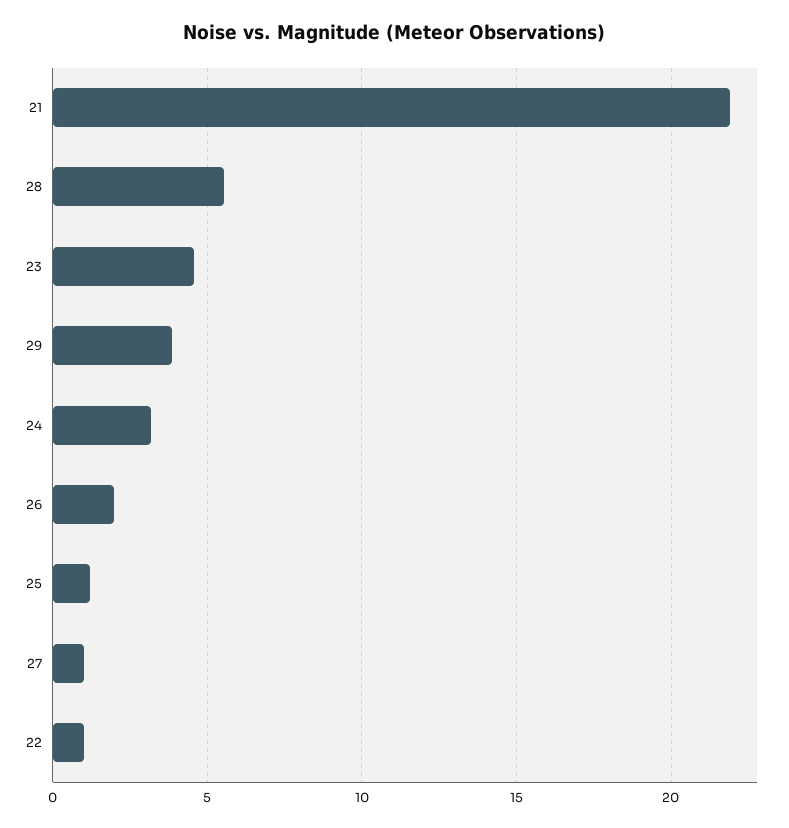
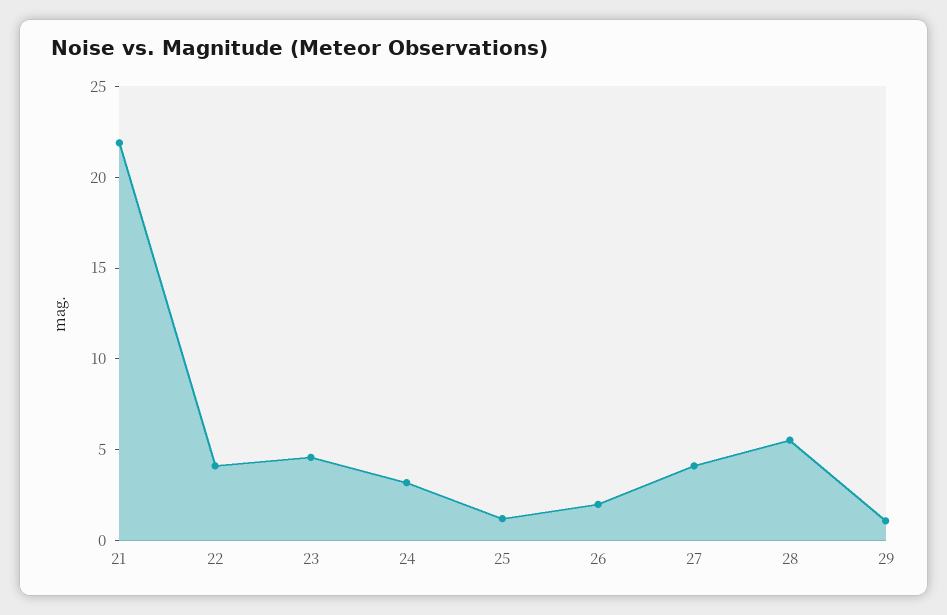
29: 4 -> 1
27: 1 -> 4
22: 1 -> 4

